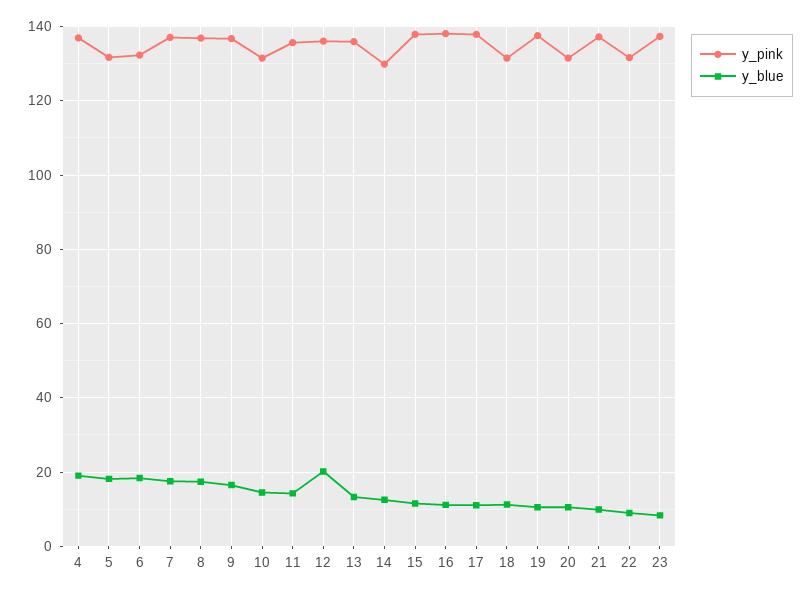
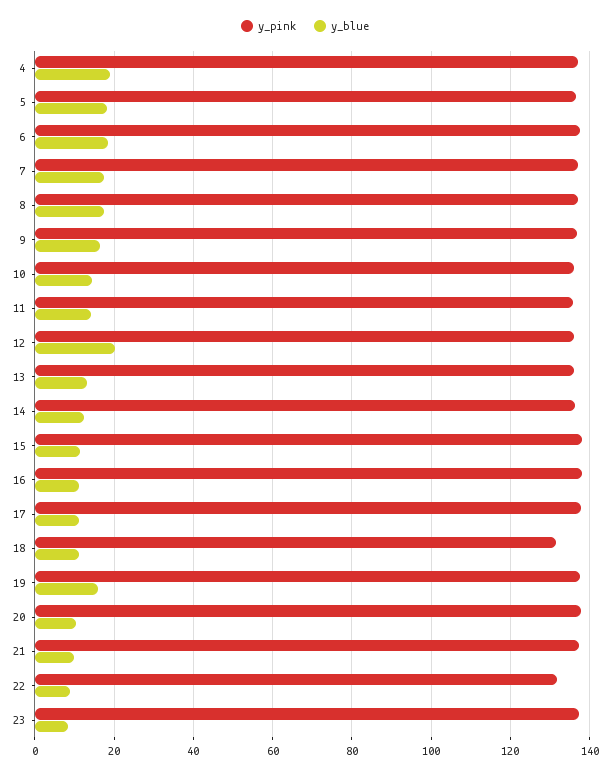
y_pink, 5: 132 -> 136
y_pink, 6: 132 -> 138
y_pink, 10: 132 -> 136
y_pink, 14: 130 -> 136
y_blue, 19: 10 -> 16
y_pink, 20: 132 -> 138

